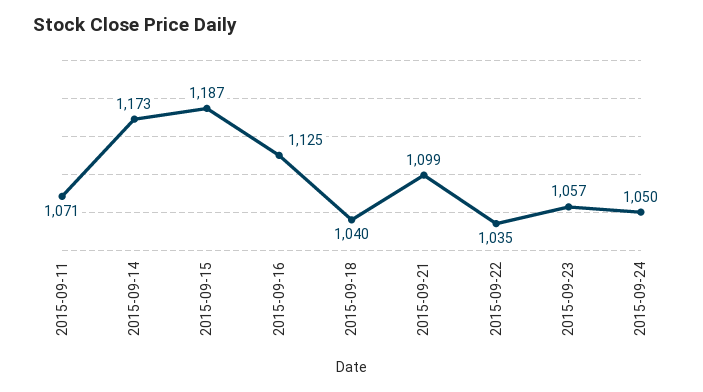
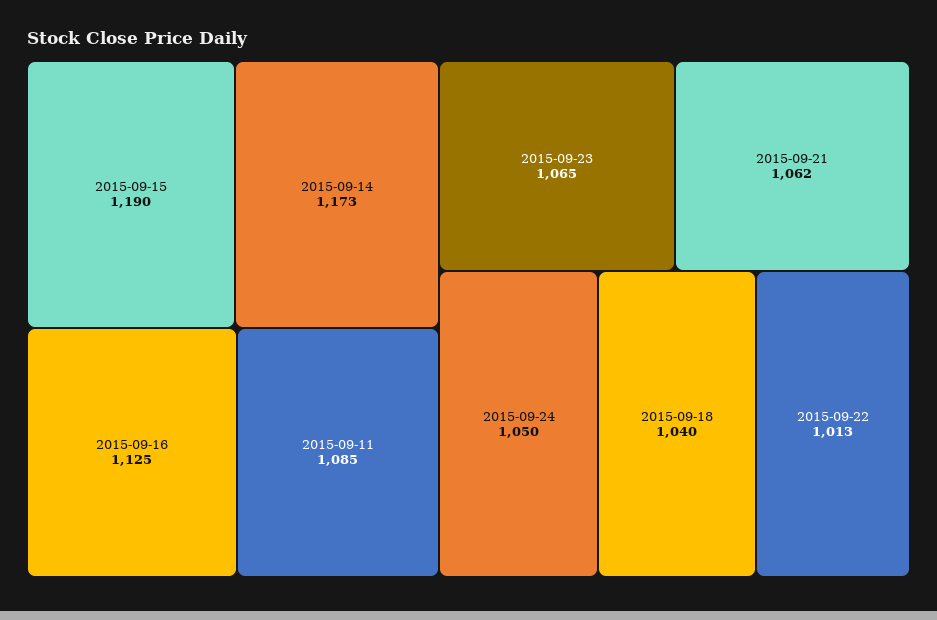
2015-09-11: 1071 -> 1085
2015-09-15: 1187 -> 1190
2015-09-21: 1099 -> 1062
2015-09-22: 1035 -> 1013
2015-09-23: 1057 -> 1065

